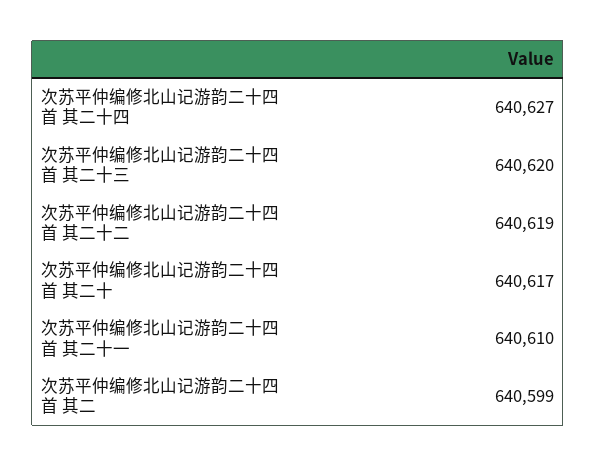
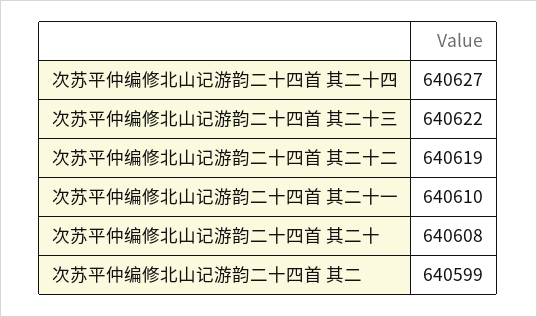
次苏平仲编修北山记游韵二十四首 其二十三: 640620 -> 640622
次苏平仲编修北山记游韵二十四首 其二十: 640617 -> 640608

